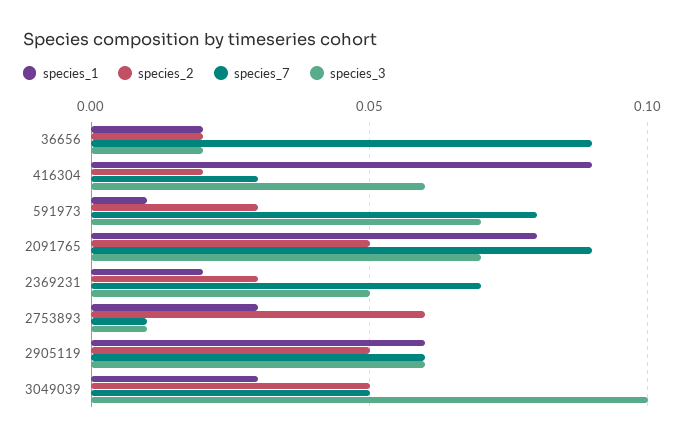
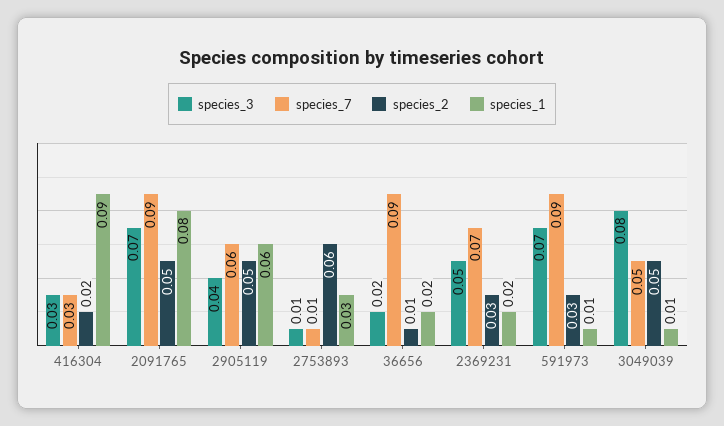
species_2, 36656: 0.02 -> 0.01
species_3, 416304: 0.06 -> 0.03
species_7, 591973: 0.08 -> 0.09
species_3, 2905119: 0.06 -> 0.04
species_1, 3049039: 0.03 -> 0.01
species_3, 3049039: 0.1 -> 0.08

